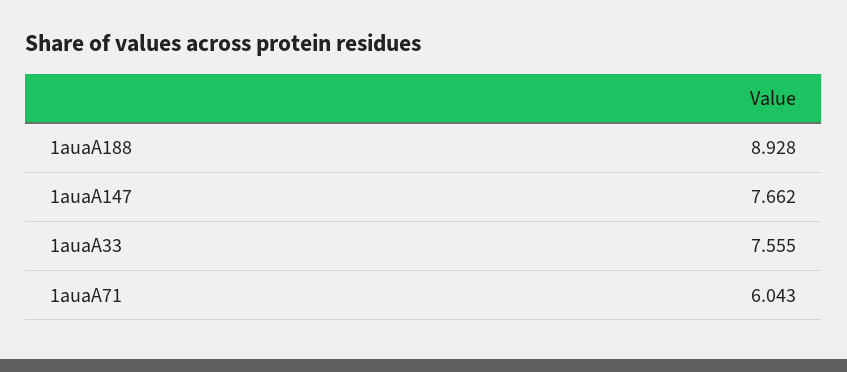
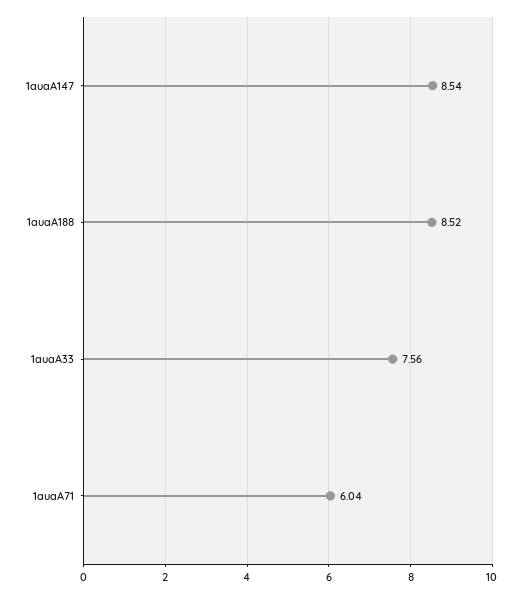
1auaA188: 8.928 -> 8.52
1auaA147: 7.662 -> 8.54

